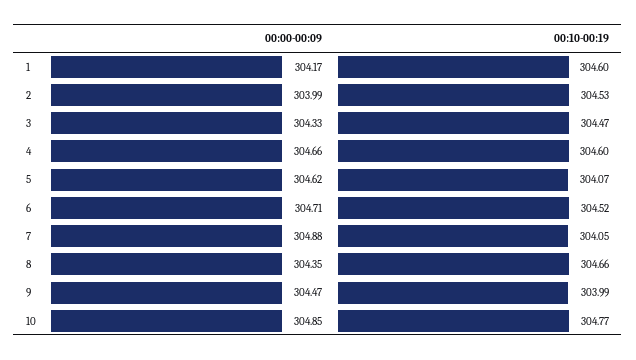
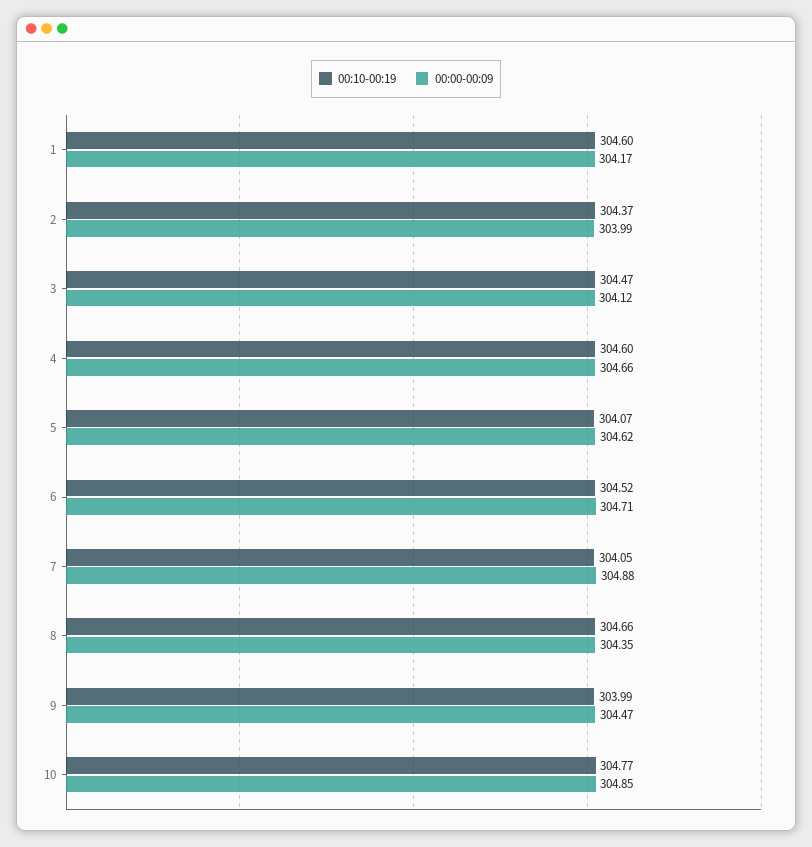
00:10-00:19, 2: 304.53 -> 304.37
00:00-00:09, 3: 304.33 -> 304.12

